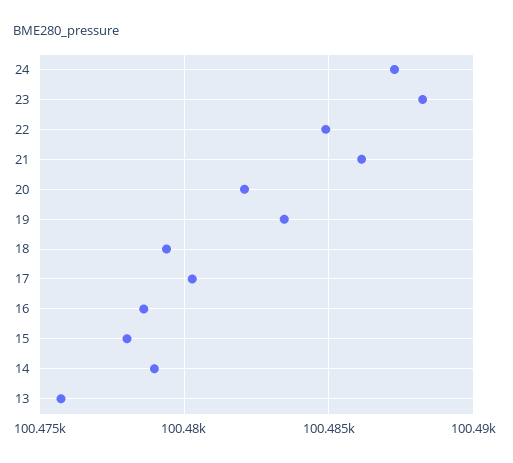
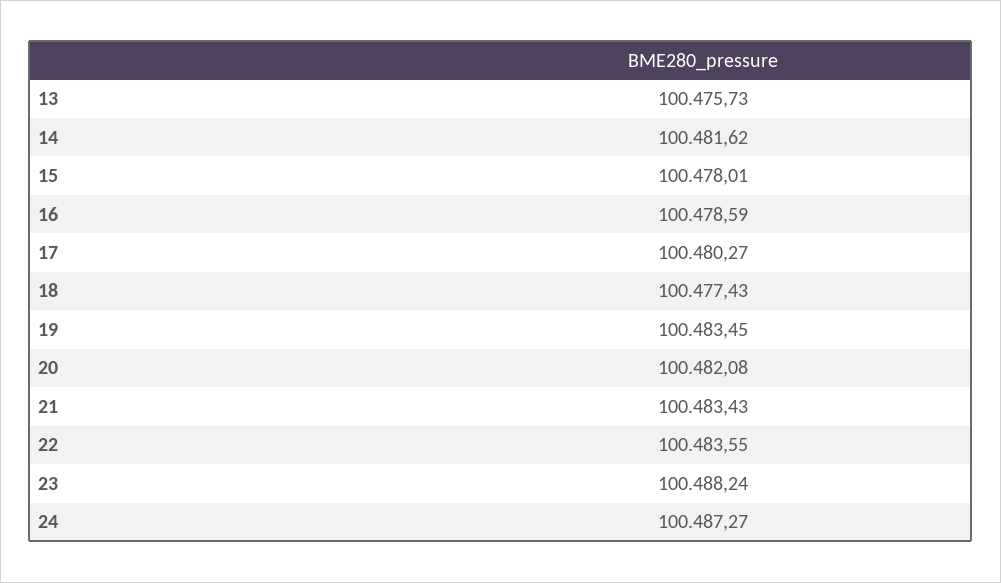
22: 100485 -> 100483.55
21: 100486 -> 100483.43
18: 100479.5 -> 100477.43
14: 100479 -> 100481.62

